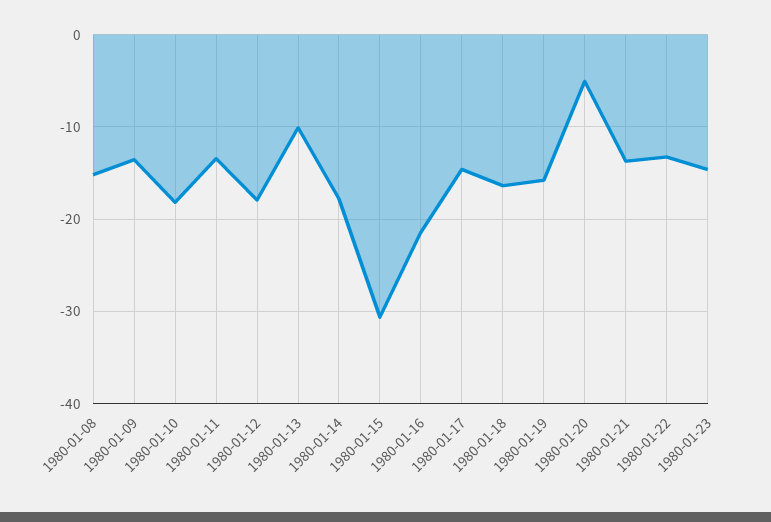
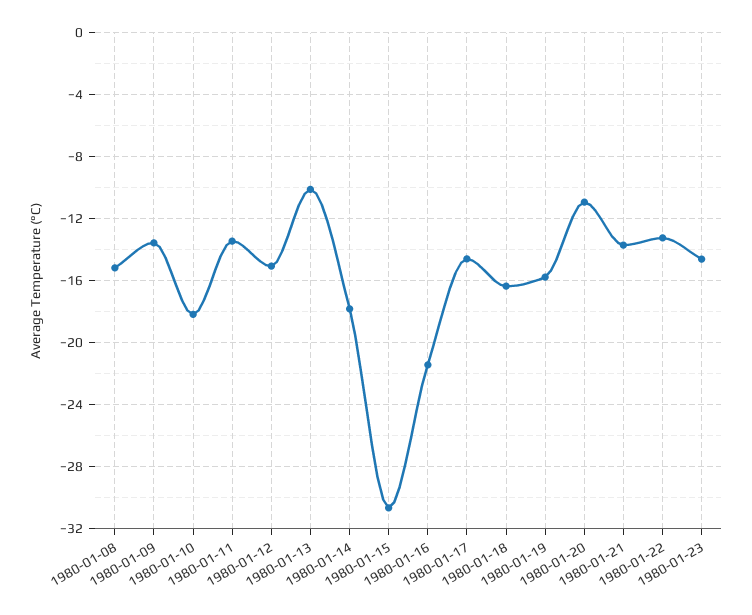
1980-01-12: -18 -> -15
1980-01-20: -5 -> -11

